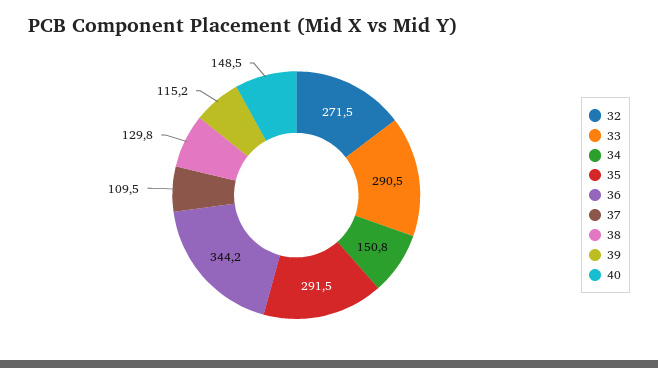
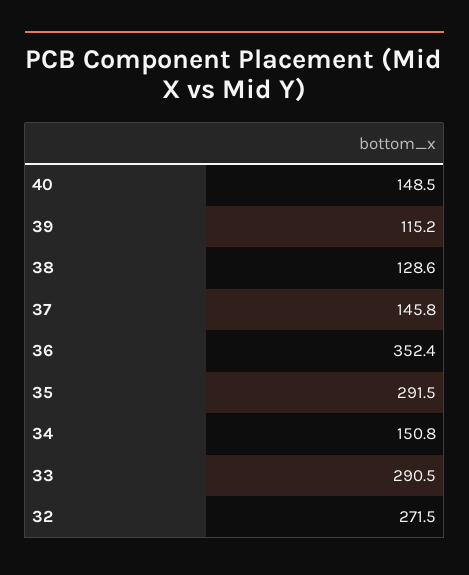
36: 344.2 -> 352.4
37: 109.5 -> 145.8
38: 129.8 -> 128.6

